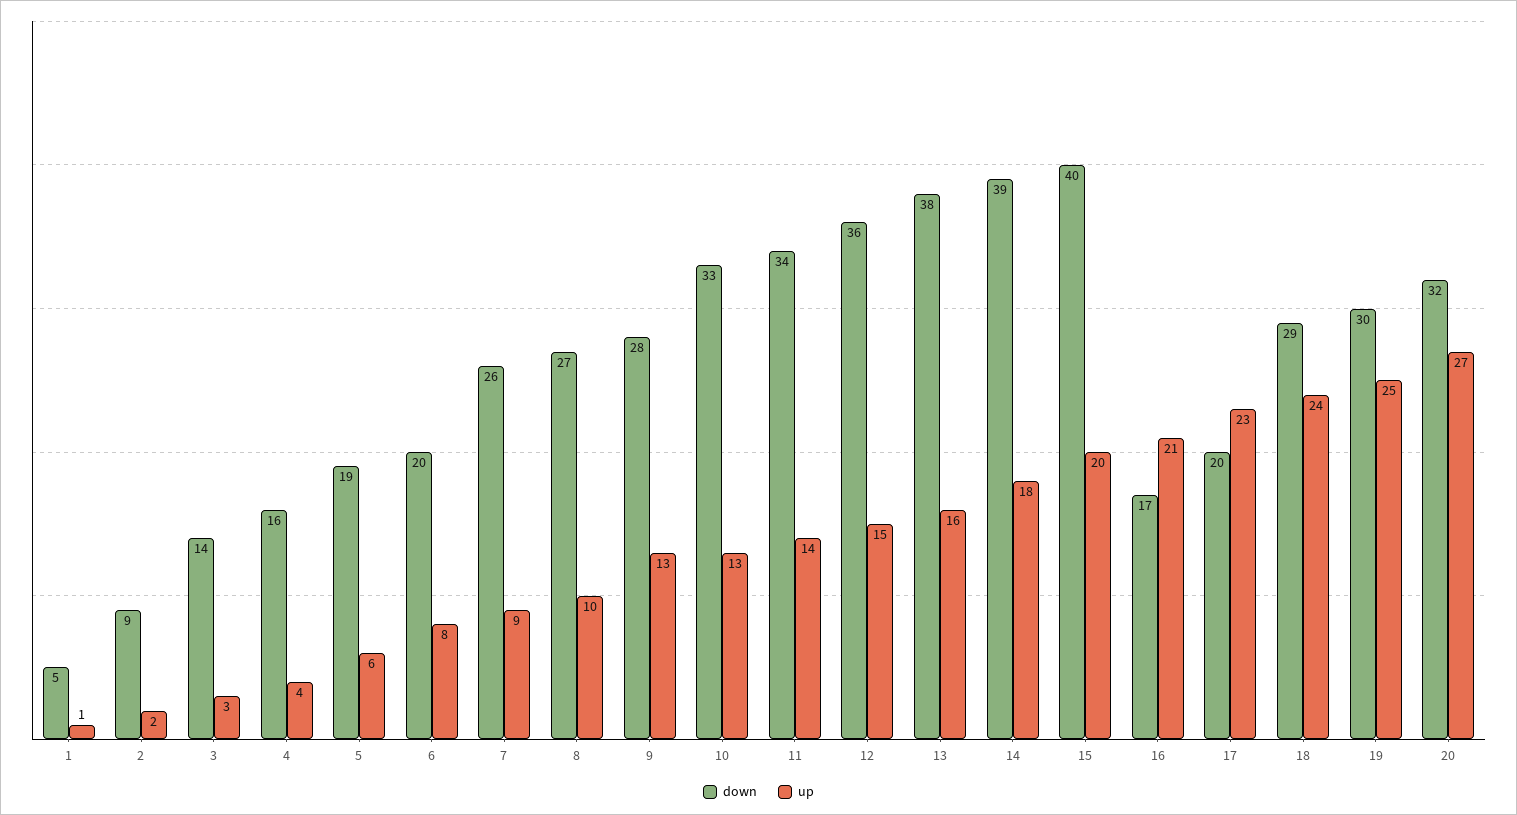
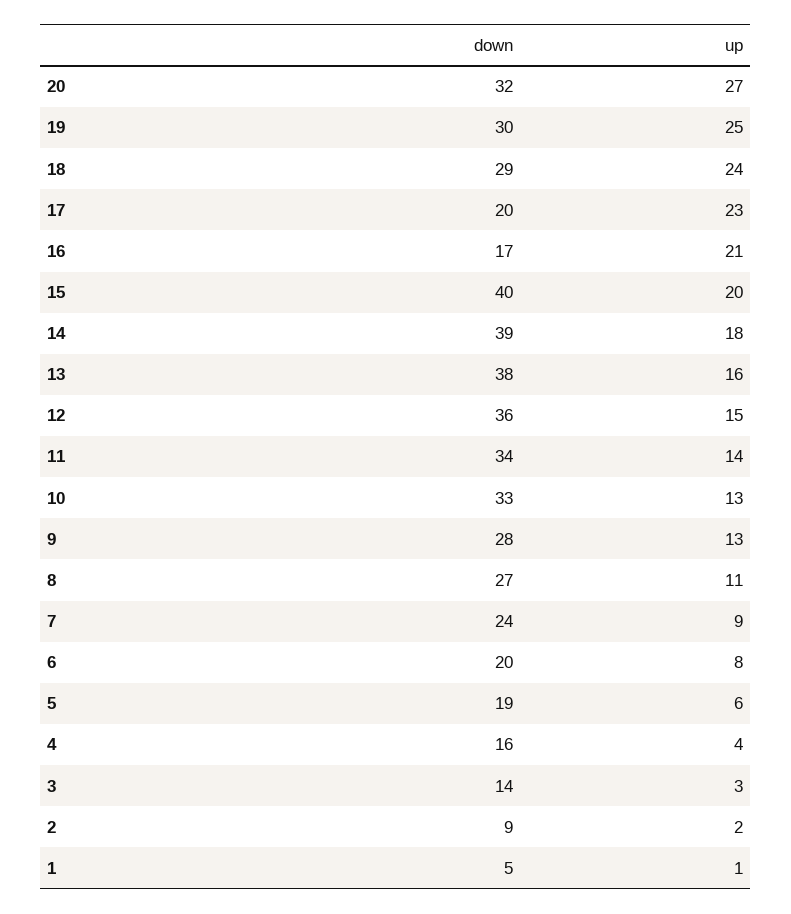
down, 7: 26 -> 24
up, 8: 10 -> 11

